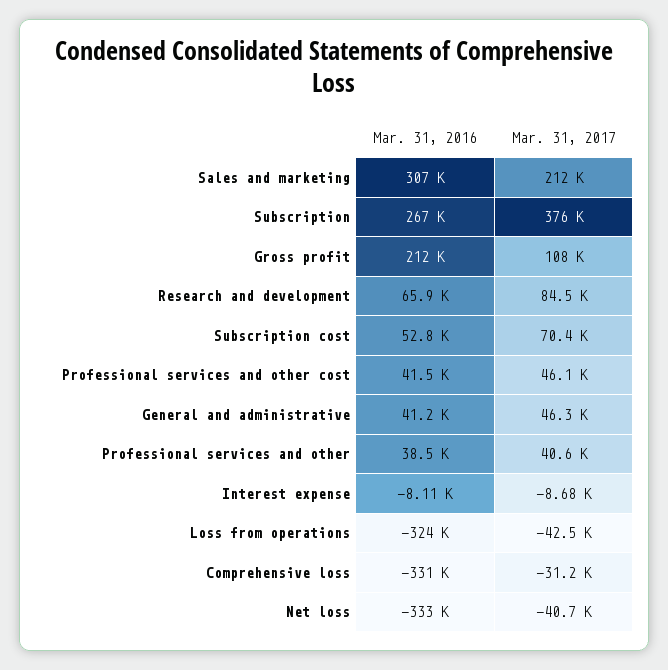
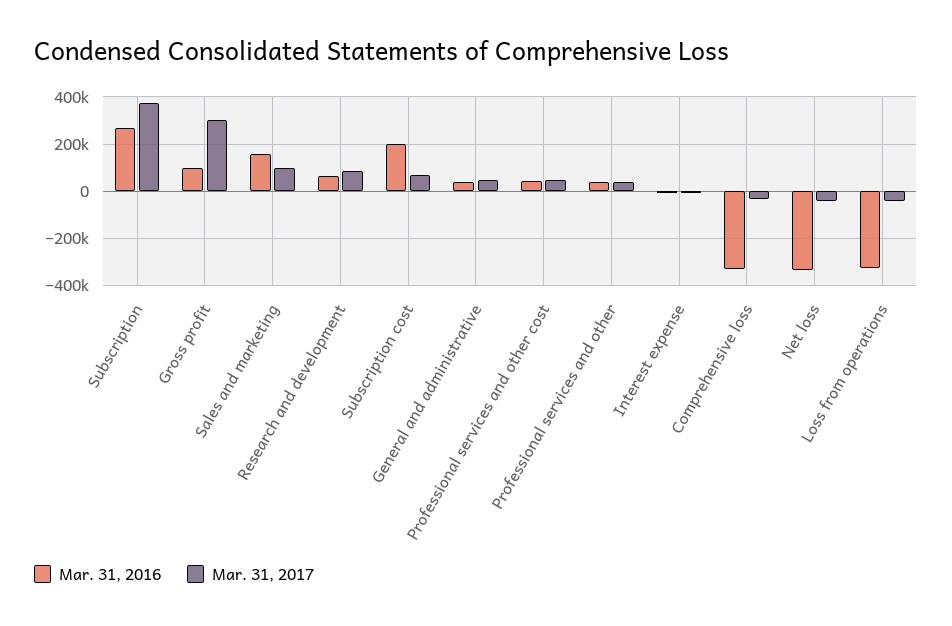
Mar. 31, 2016, Sales and marketing: 307000 -> 150000
Mar. 31, 2017, Sales and marketing: 212000 -> 100000
Mar. 31, 2016, Gross profit: 212000 -> 100000
Mar. 31, 2017, Gross profit: 108000 -> 300000
Mar. 31, 2016, Subscription cost: 52800 -> 200000

